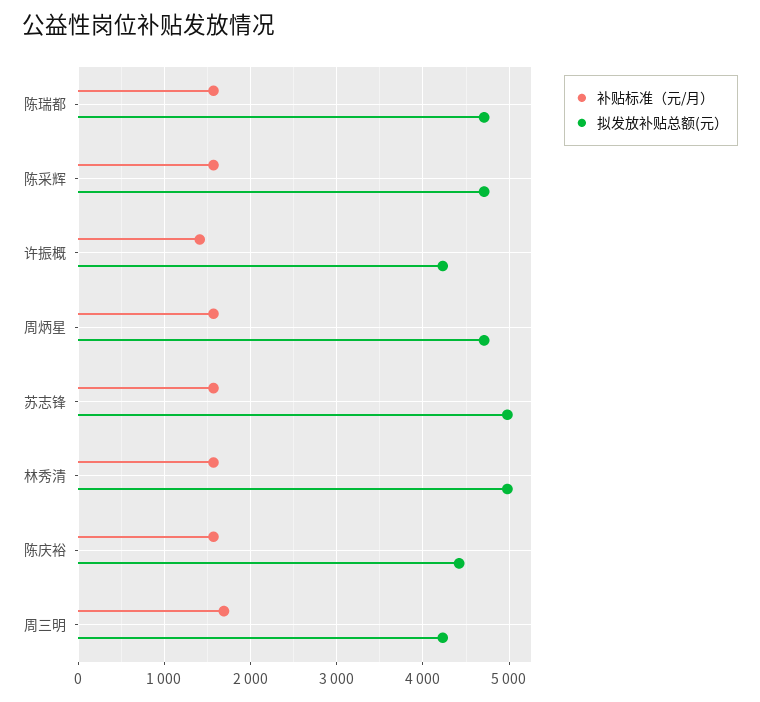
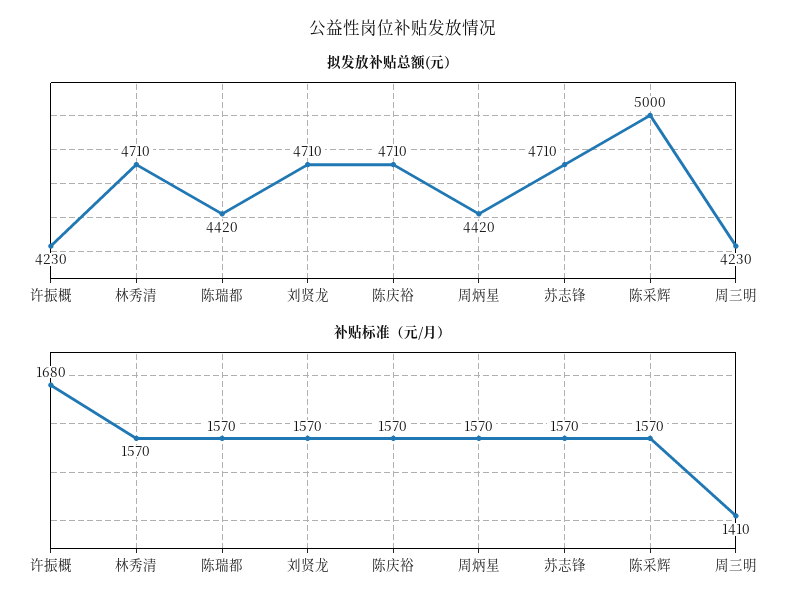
拟发放补贴总额(元）, 陈瑞都: 4700 -> 4420
拟发放补贴总额(元）, 陈采辉: 4700 -> 5000
补贴标准（元/月）, 许振概: 1400 -> 1680
拟发放补贴总额(元）, 周炳星: 4700 -> 4420
拟发放补贴总额(元）, 苏志锋: 5000 -> 4710
拟发放补贴总额(元）, 林秀清: 5000 -> 4710
拟发放补贴总额(元）, 陈庆裕: 4400 -> 4710
补贴标准（元/月）, 周三明: 1700 -> 1410
拟发放补贴总额(元）, 刘贤龙: none -> 4710
补贴标准（元/月）, 刘贤龙: none -> 1570

